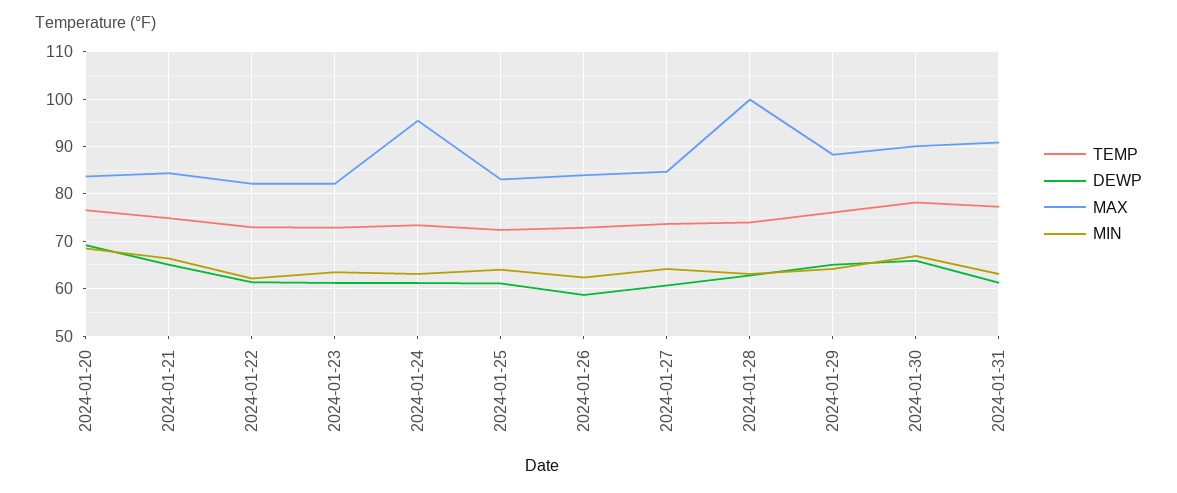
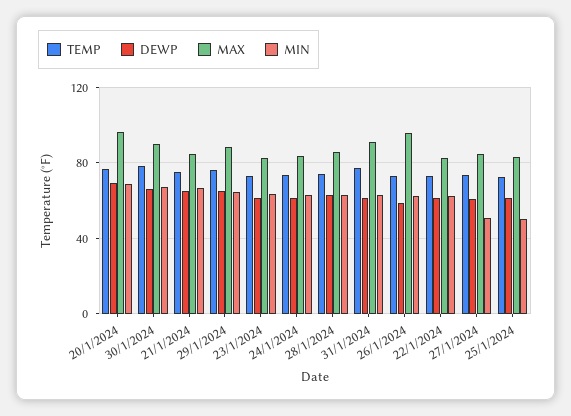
MAX, 2024-01-20: 84 -> 95
MAX, 2024-01-24: 96 -> 85
MIN, 2024-01-25: 64 -> 50
MAX, 2024-01-26: 84 -> 95
MIN, 2024-01-27: 64 -> 50
MAX, 2024-01-28: 100 -> 85

